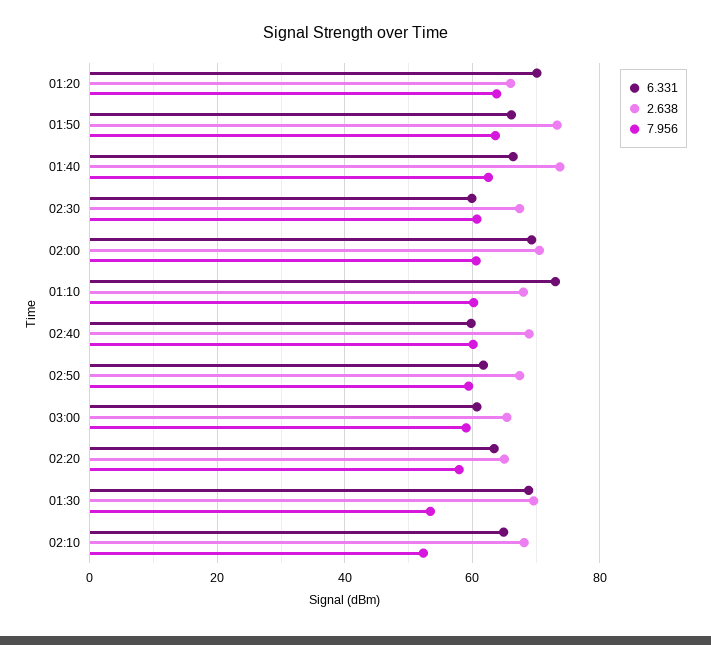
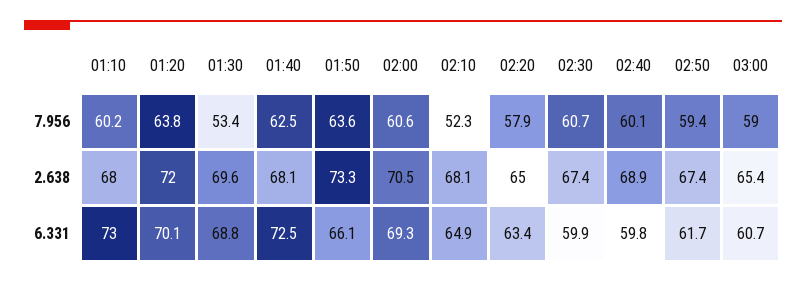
2.638, 01:20: 66 -> 72
6.331, 01:40: 66 -> 72.5
2.638, 01:40: 74 -> 68.1

